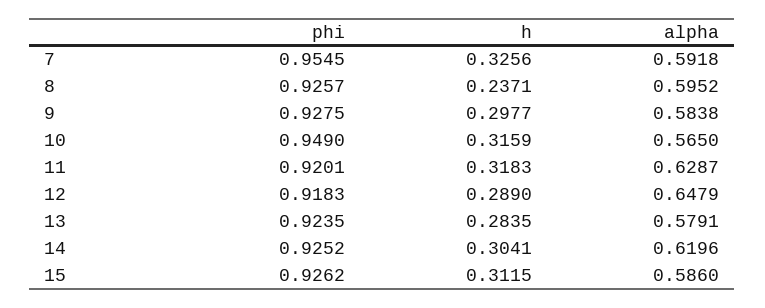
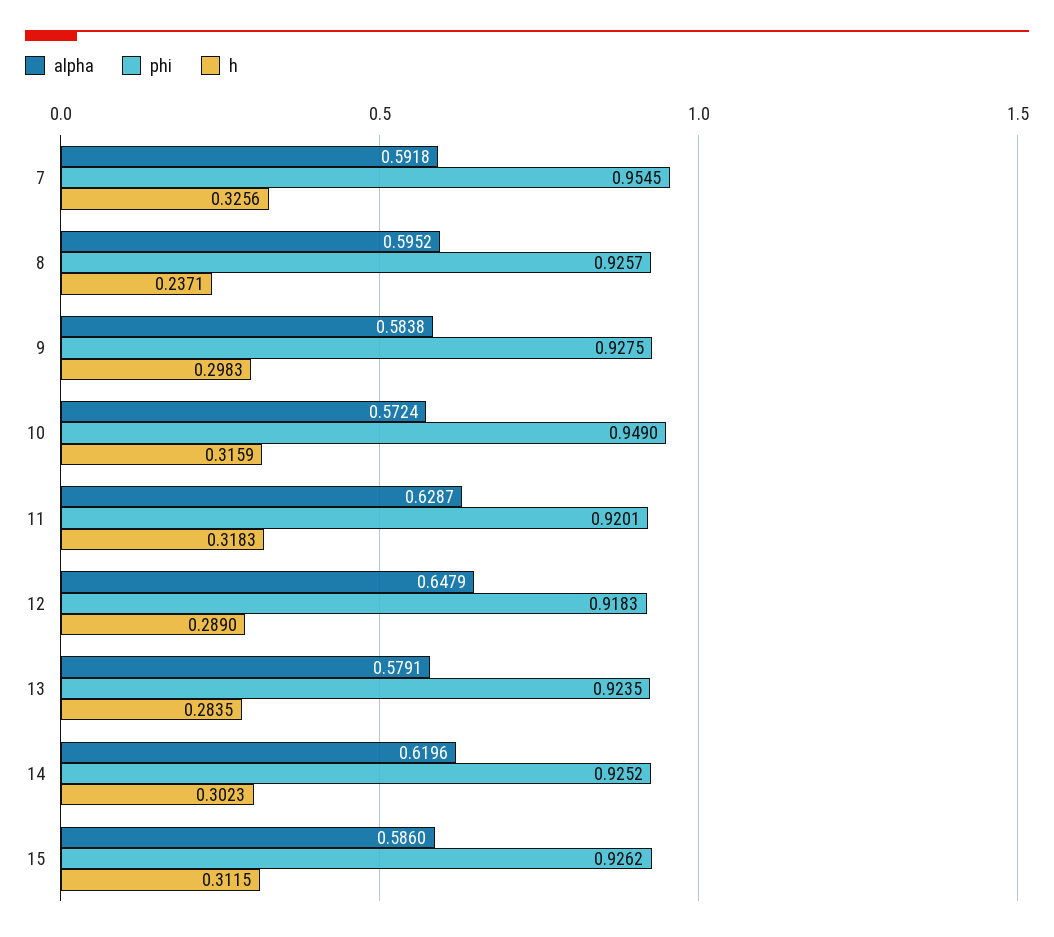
h, 9: 0.2977 -> 0.2983
alpha, 10: 0.565 -> 0.5724
h, 14: 0.3041 -> 0.3023

